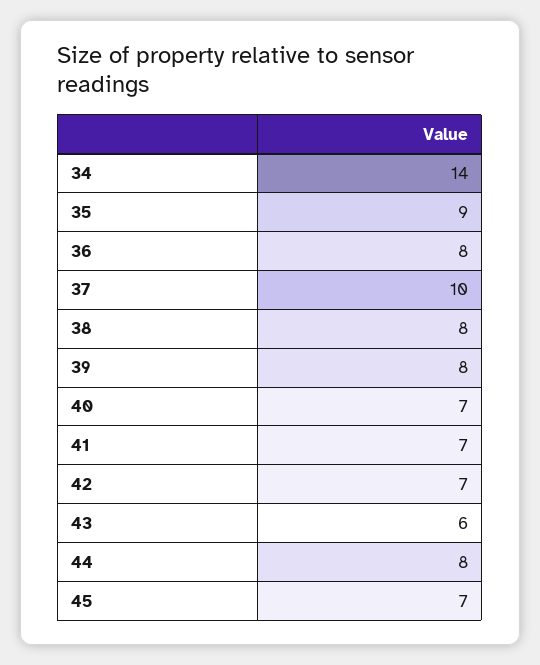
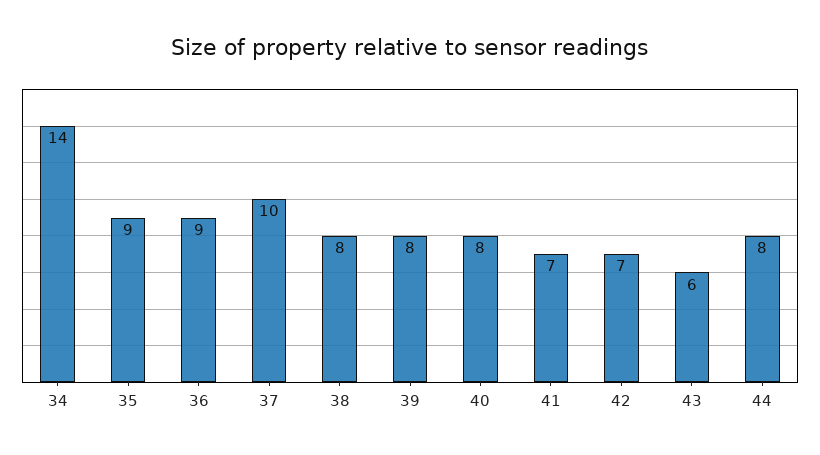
36: 8 -> 9
40: 7 -> 8
45: 7 -> none

